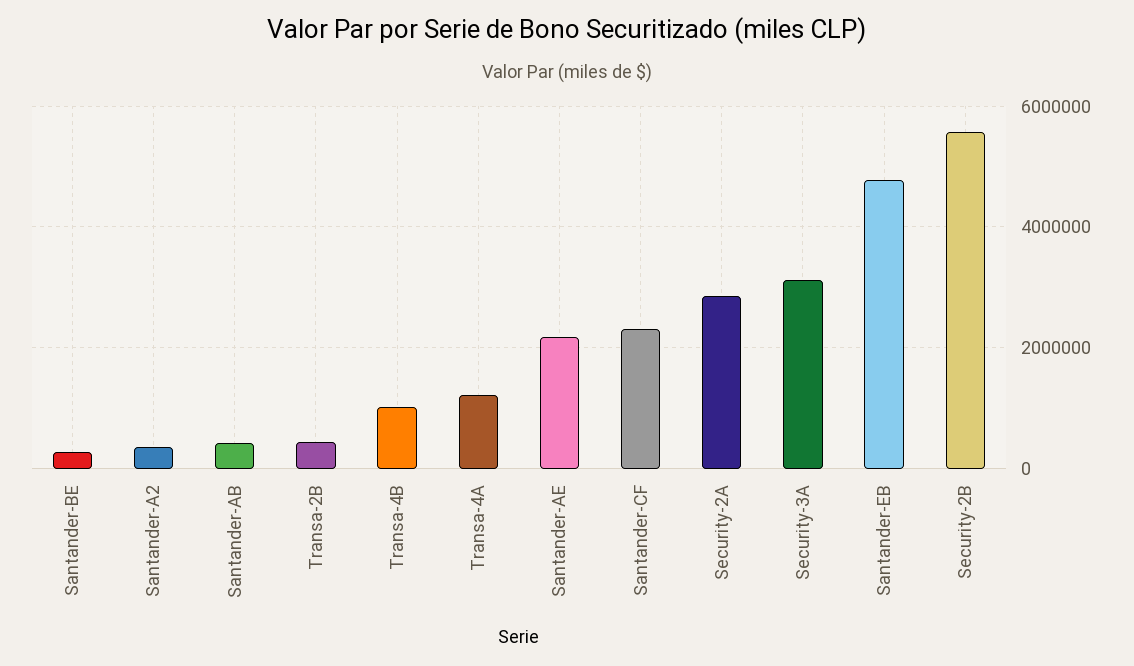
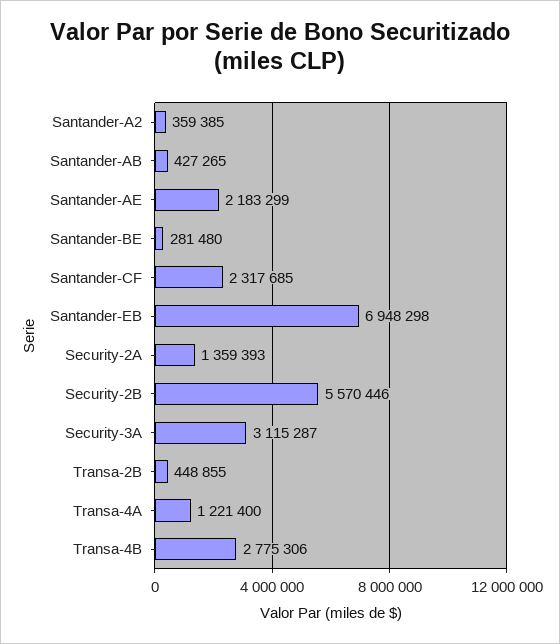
Transa-4B: 1000000 -> 2775306
Security-2A: 2800000 -> 1359393
Santander-EB: 4800000 -> 6948298

